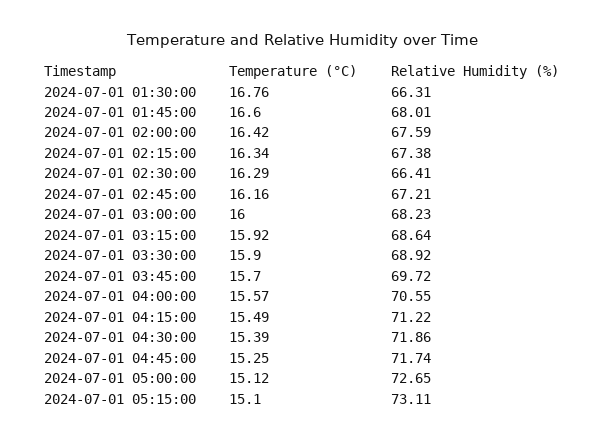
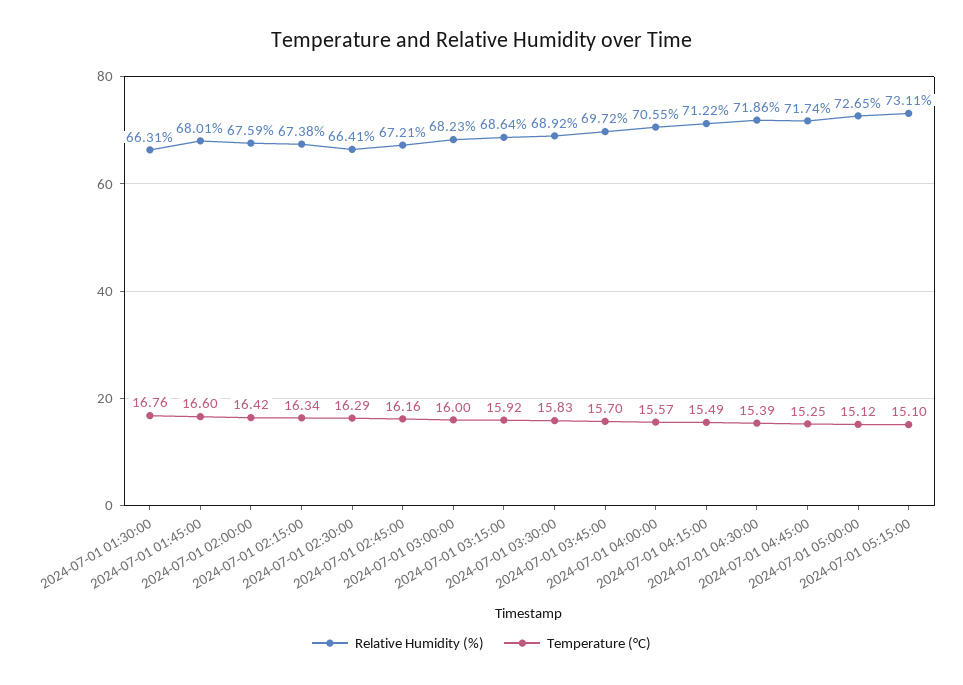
Temperature (°C), 2024-07-01 03:30:00: 15.9 -> 15.83

